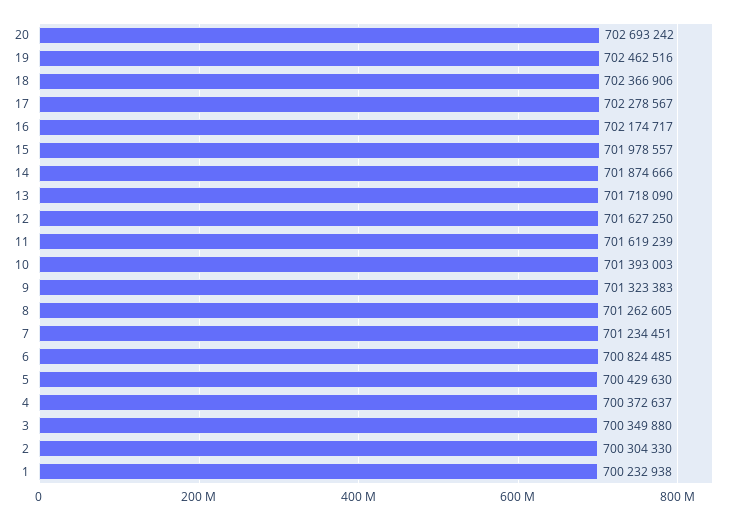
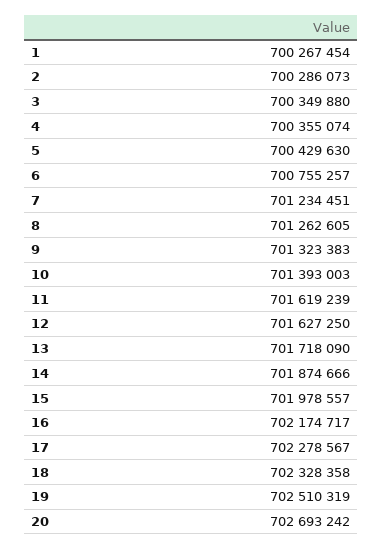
19: 702462516 -> 702510319
18: 702366906 -> 702328358
6: 700824485 -> 700755257
4: 700372637 -> 700355074
2: 700304330 -> 700286073
1: 700232938 -> 700267454

